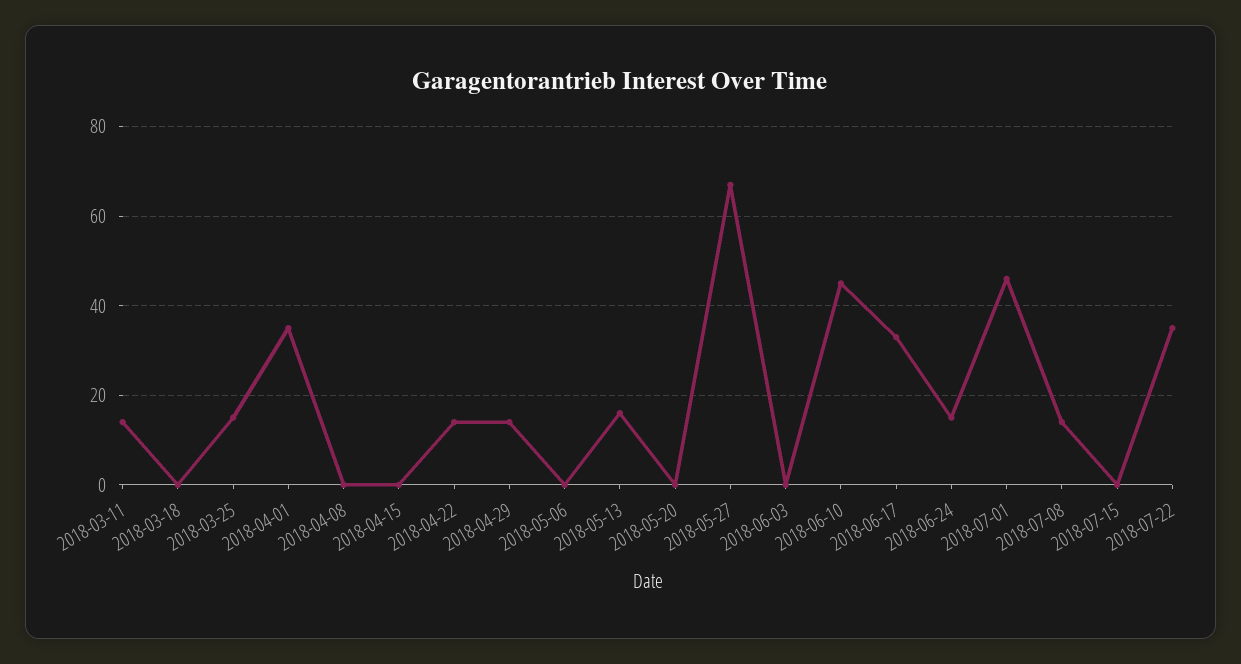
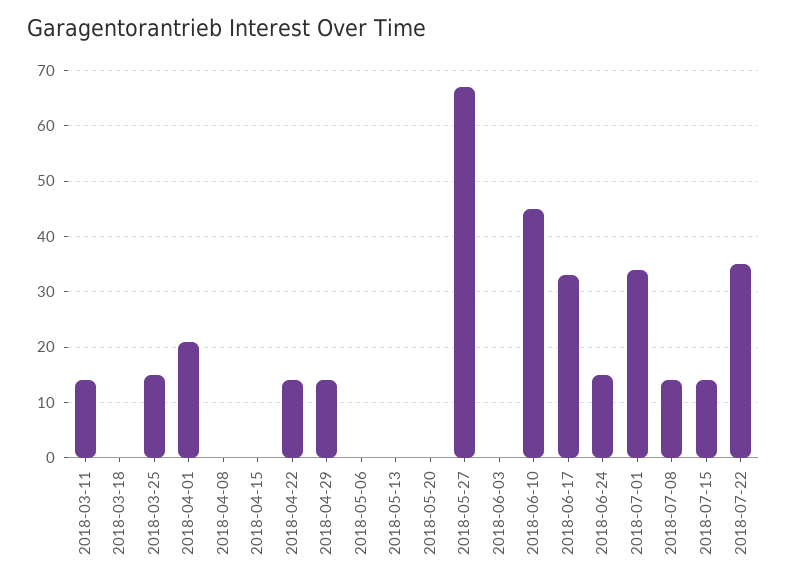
2018-04-01: 35 -> 20
2018-05-13: 15 -> 0
2018-07-01: 45 -> 35
2018-07-15: 0 -> 15

